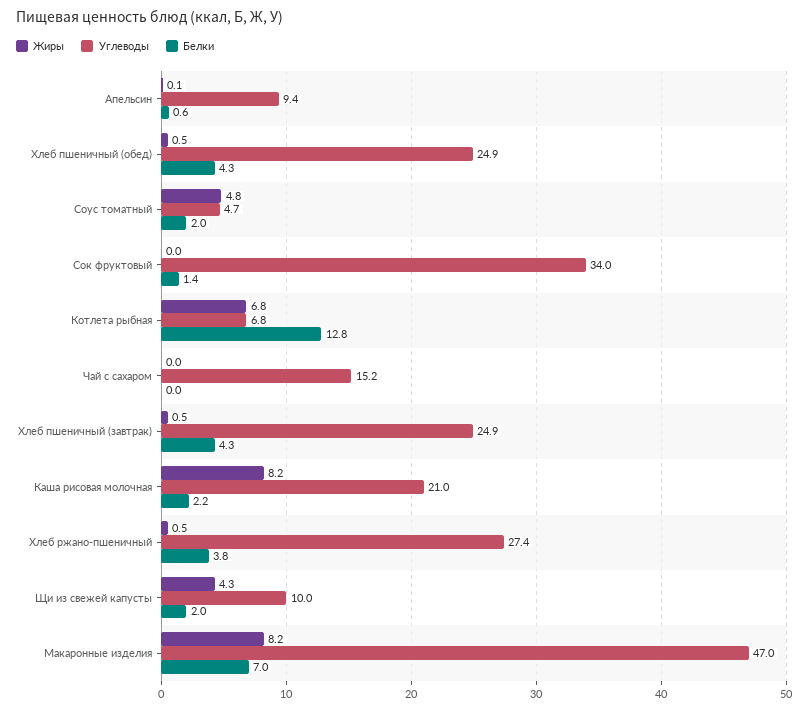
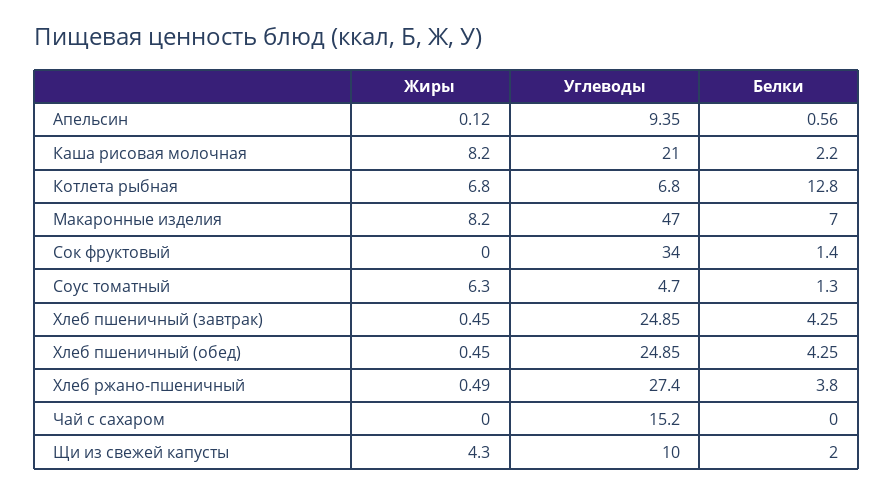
Жиры, Соус томатный: 4.8 -> 6.3
Белки, Соус томатный: 2 -> 1.3

